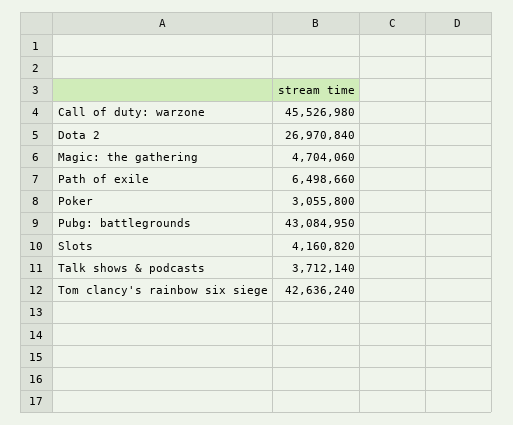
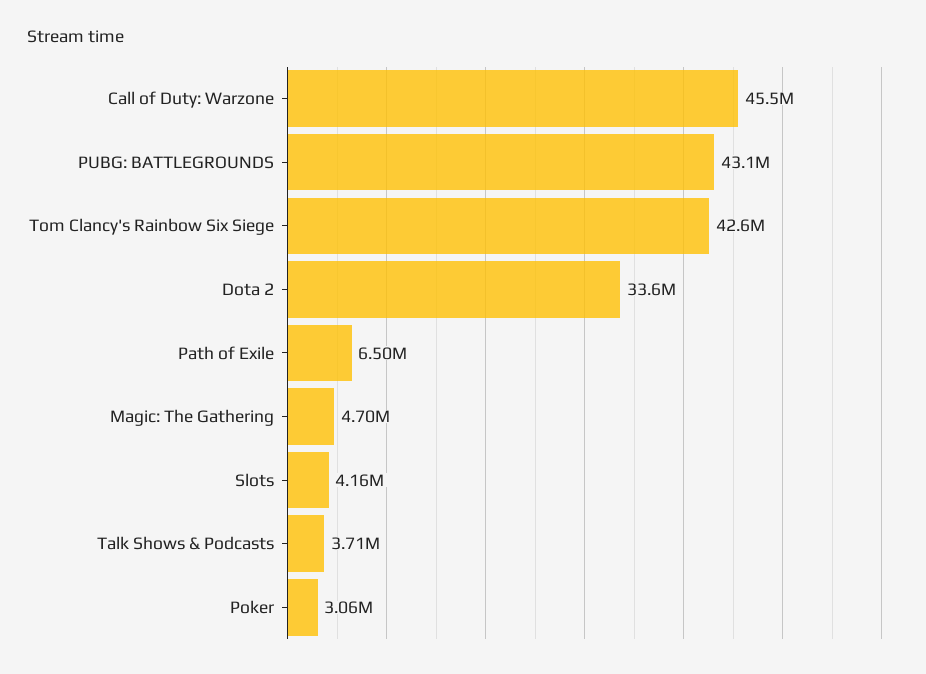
Dota 2: 26970840 -> 33600000

